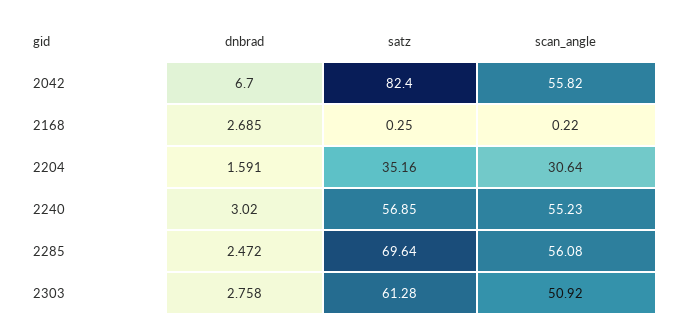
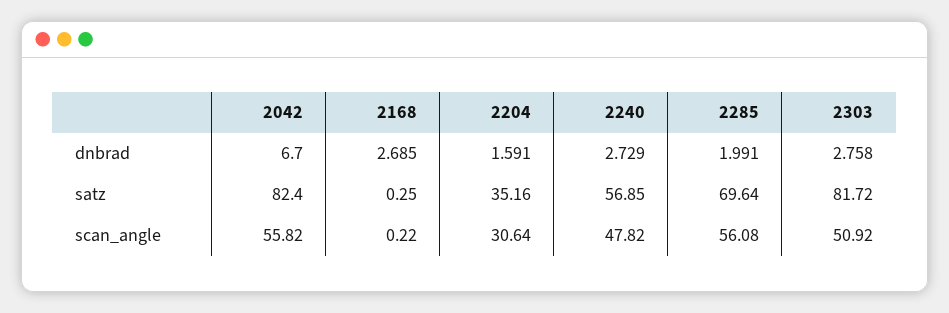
dnbrad, 2240: 3.02 -> 2.729
scan_angle, 2240: 55.23 -> 47.82
dnbrad, 2285: 2.472 -> 1.991
satz, 2303: 61.28 -> 81.72

